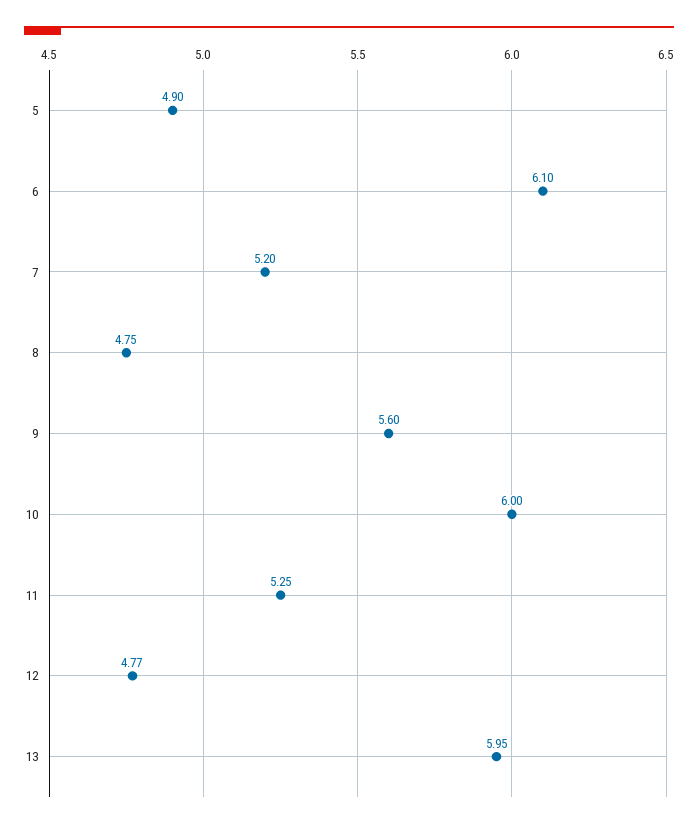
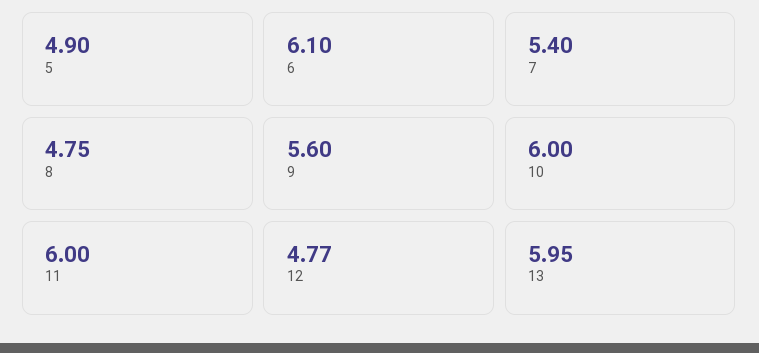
7: 5.2 -> 5.4
11: 5.25 -> 6

